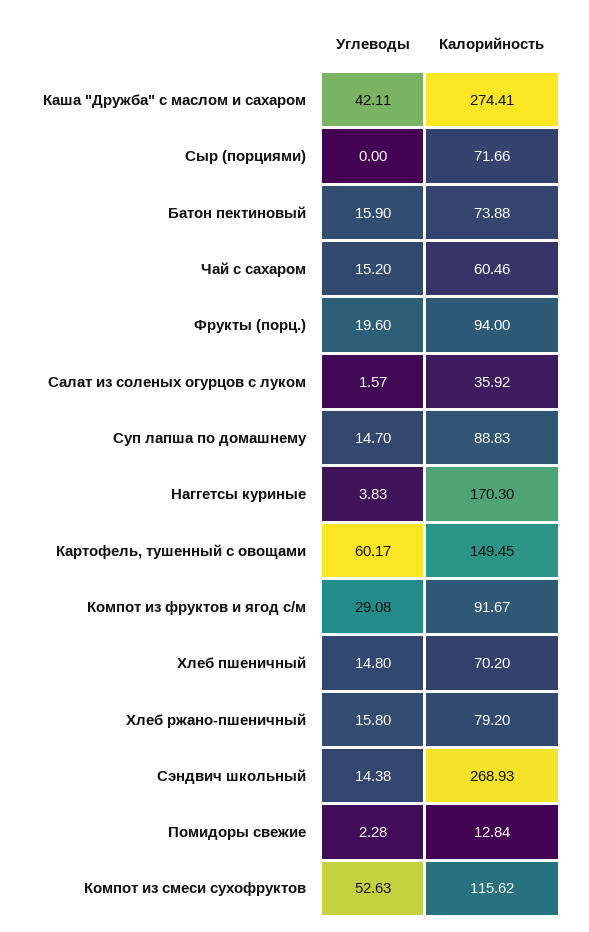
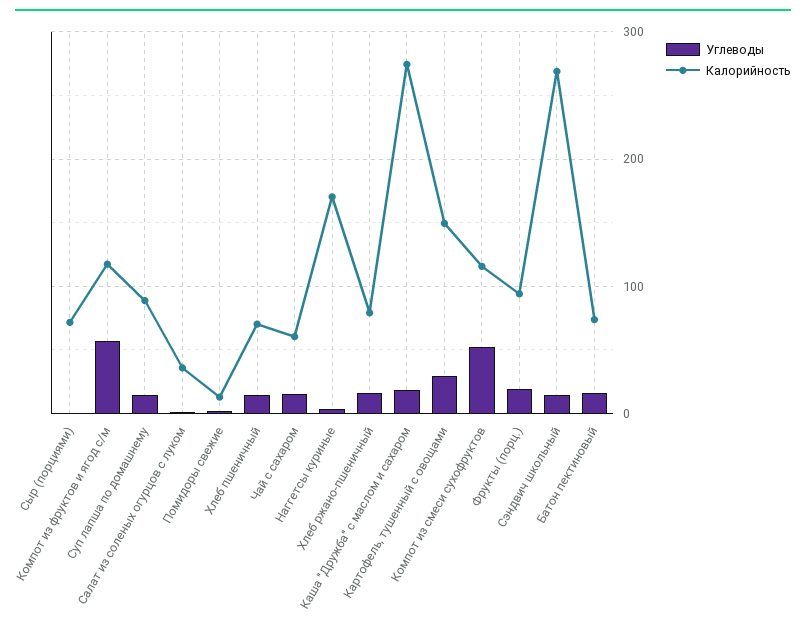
Углеводы, Каша "Дружба" с маслом и сахаром: 42.11 -> 20
Углеводы, Картофель, тушенный с овощами: 60.17 -> 30
Углеводы, Компот из фруктов и ягод с/м: 29.08 -> 60
Калорийность, Компот из фруктов и ягод с/м: 91.67 -> 120

